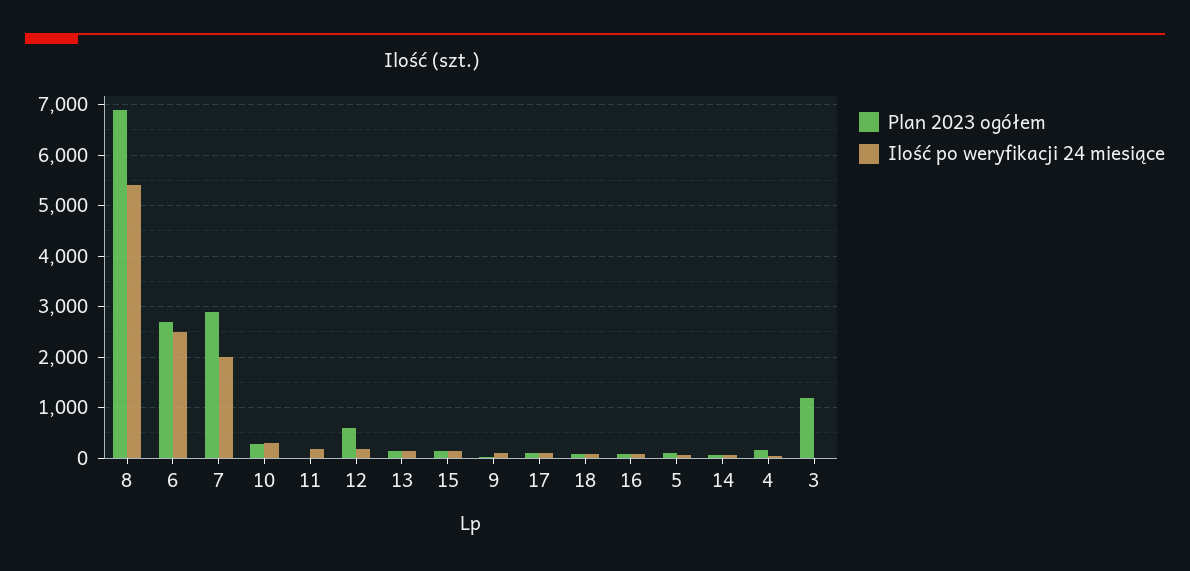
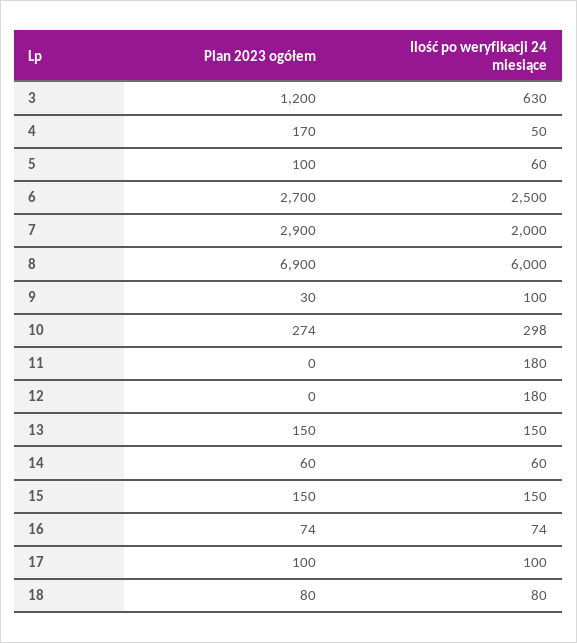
Ilość po weryfikacji 24 miesiące, 8: 5400 -> 6000
Plan 2023 ogółem, 12: 600 -> 0
Ilość po weryfikacji 24 miesiące, 3: 0 -> 630

